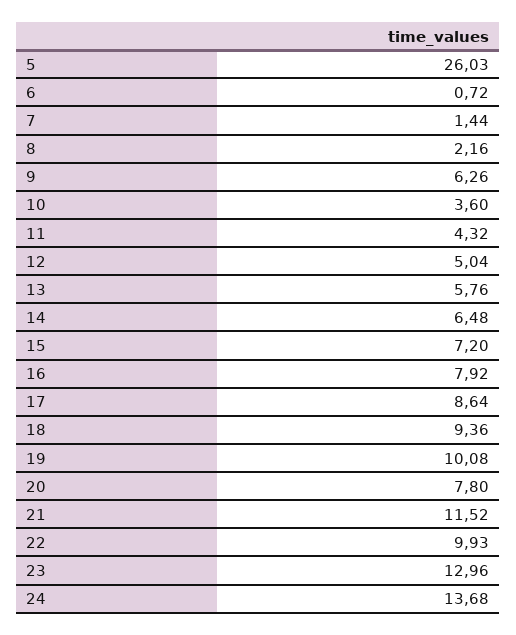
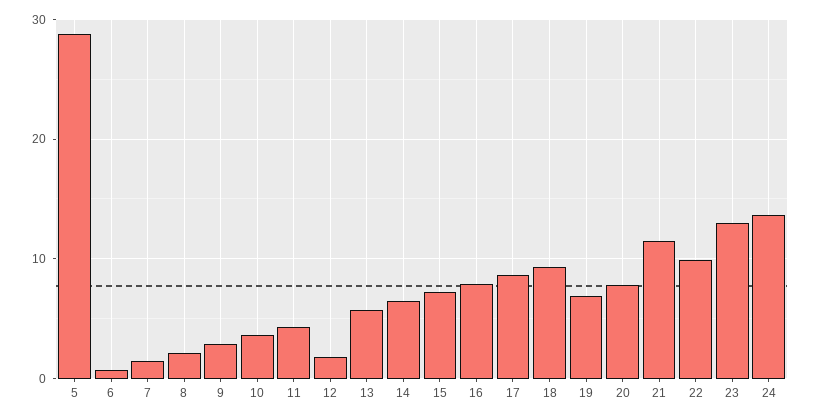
5: 26.03 -> 29
9: 6.26 -> 3
12: 5.04 -> 2
19: 10.08 -> 7

